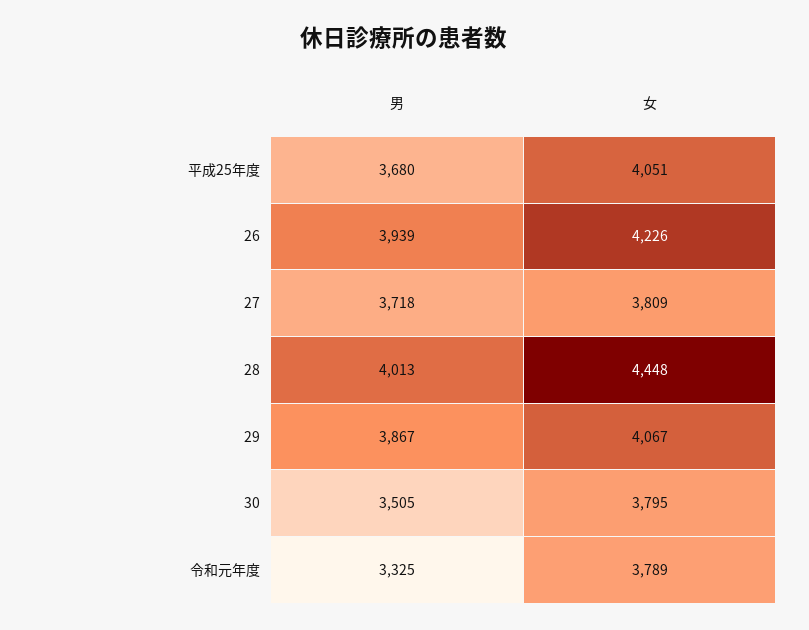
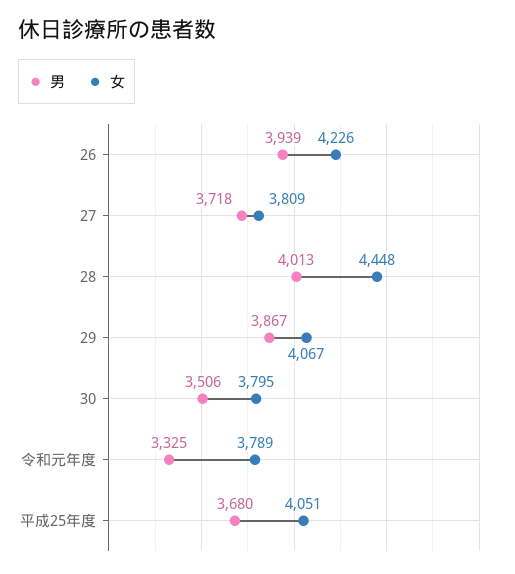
男, 30: 3505 -> 3506

